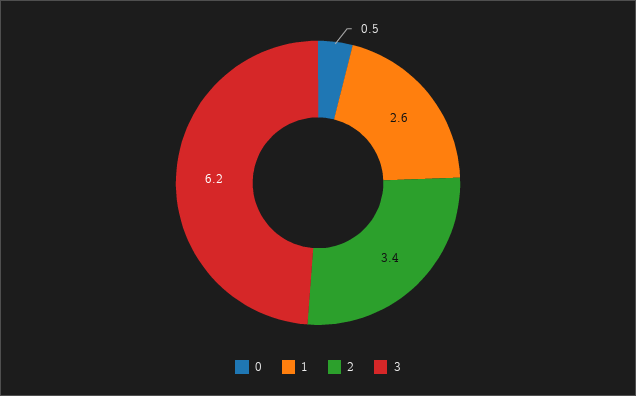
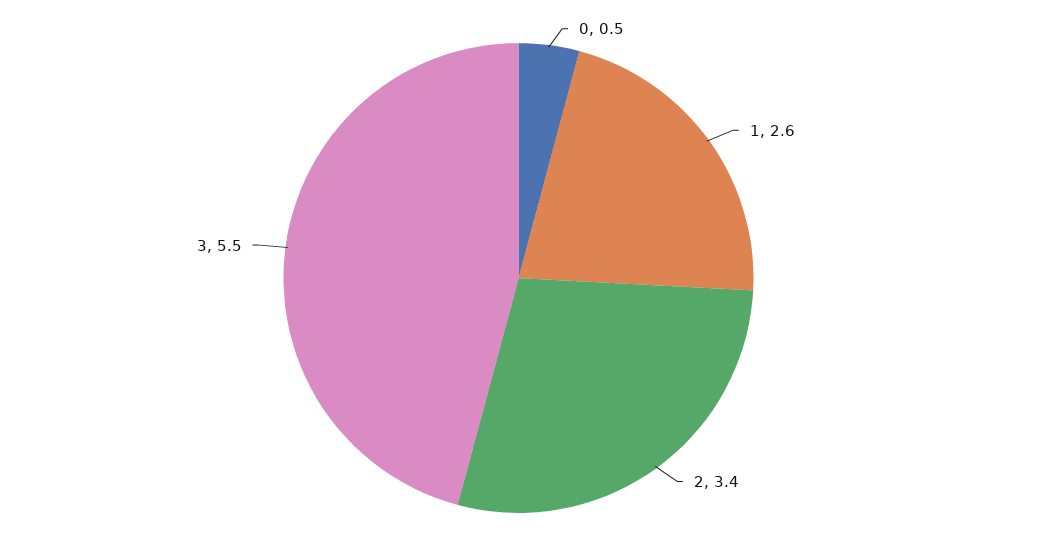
3: 6.2 -> 5.5

